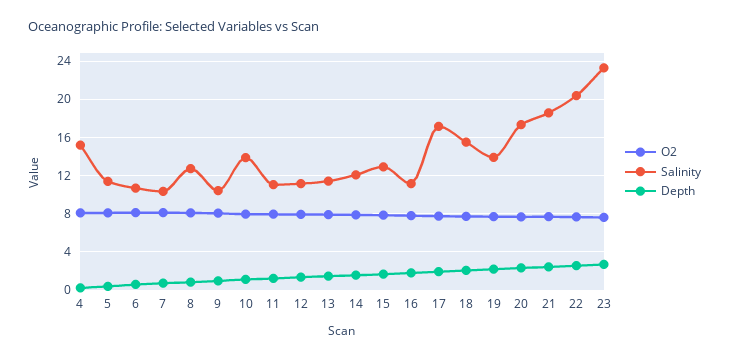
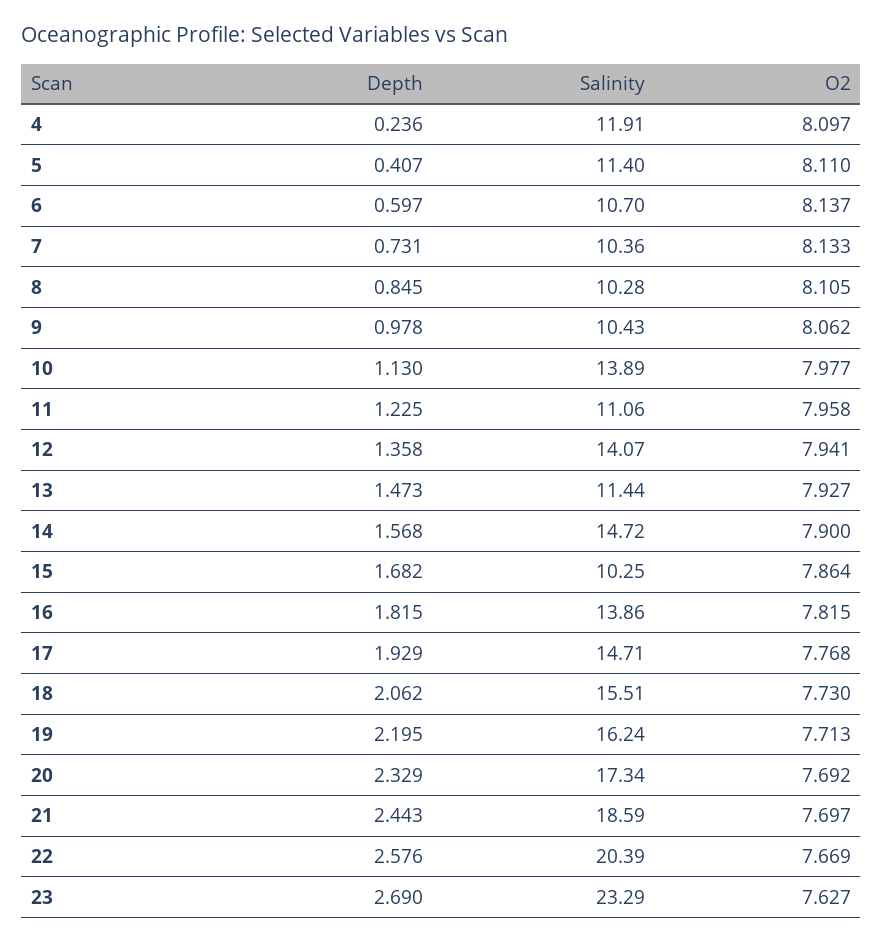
Salinity, 4: 15 -> 11.91
Salinity, 8: 13 -> 10.28
Salinity, 12: 11 -> 14.07
Salinity, 14: 12 -> 14.72
Salinity, 15: 13 -> 10.25
Salinity, 16: 11 -> 13.86
Salinity, 17: 17 -> 14.71
Salinity, 19: 14 -> 16.24

